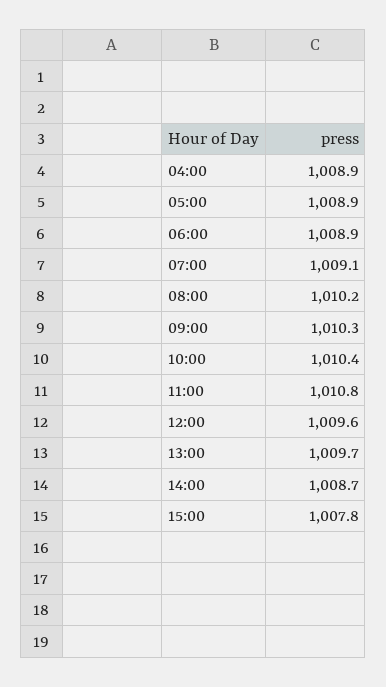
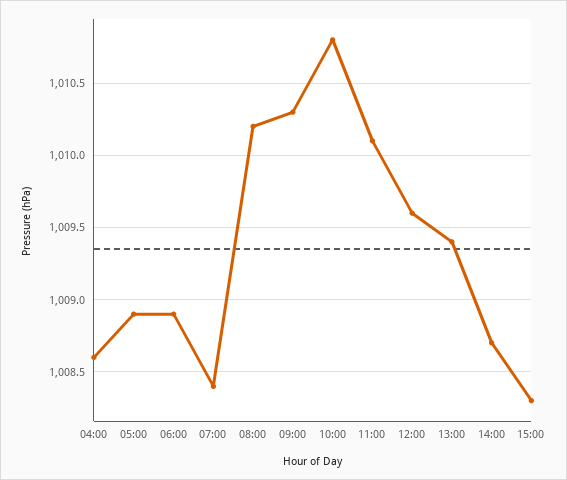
04:00: 1008.9 -> 1008.6
07:00: 1009.1 -> 1008.4
10:00: 1010.4 -> 1010.8
11:00: 1010.8 -> 1010.1
13:00: 1009.7 -> 1009.4
15:00: 1007.8 -> 1008.3

